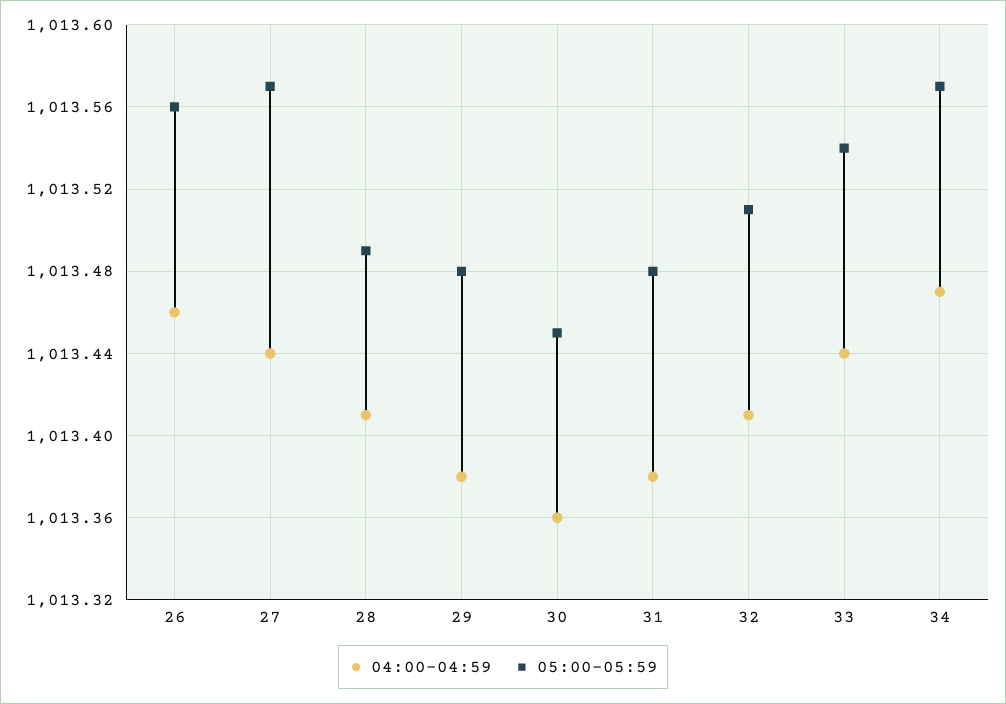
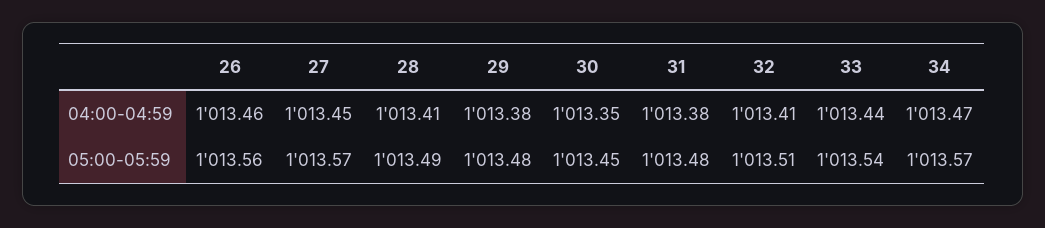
04:00-04:59, 27: 1013.44 -> 1013.45
04:00-04:59, 30: 1013.36 -> 1013.35

